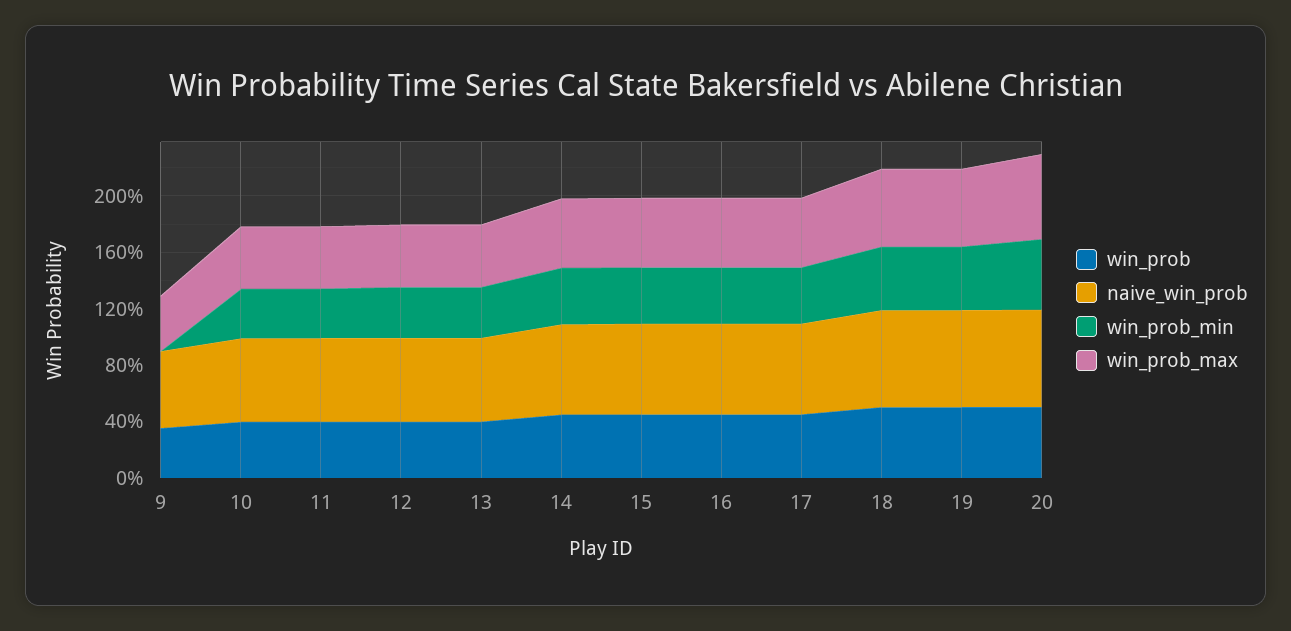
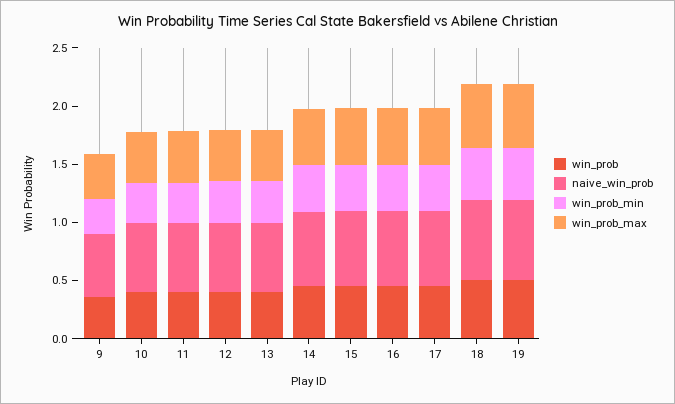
win_prob_min, 9: 0 -> 0.3
win_prob, 20: 0.5 -> none
naive_win_prob, 20: 0.7 -> none
win_prob_min, 20: 0.5 -> none
win_prob_max, 20: 0.6 -> none

